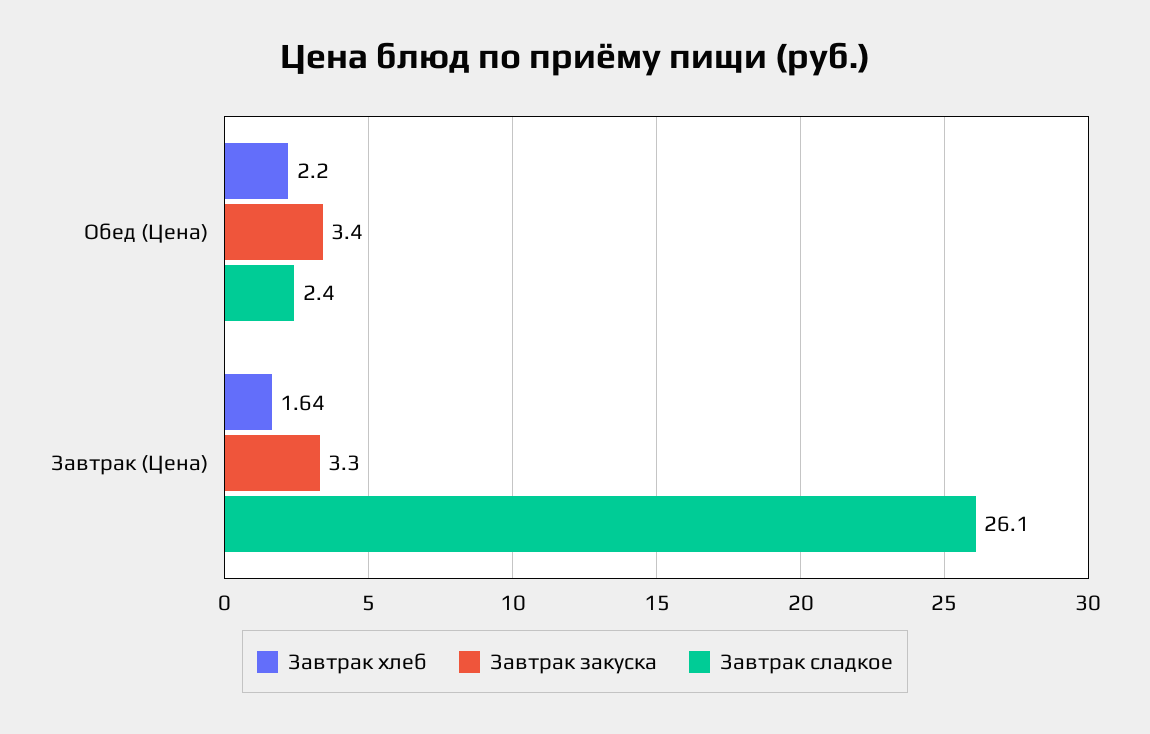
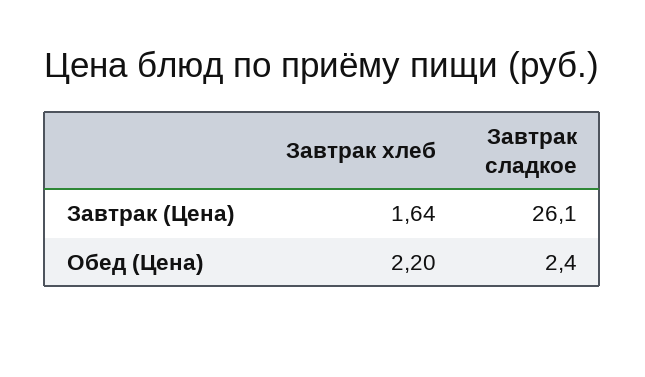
Завтрак закуска, Обед (Цена): 3.4 -> none
Завтрак закуска, Завтрак (Цена): 3.3 -> none

